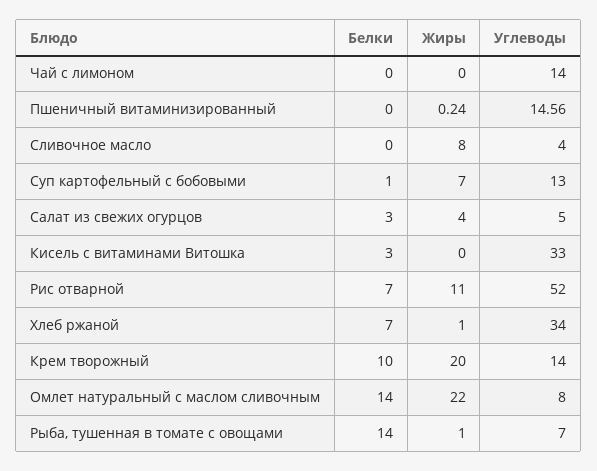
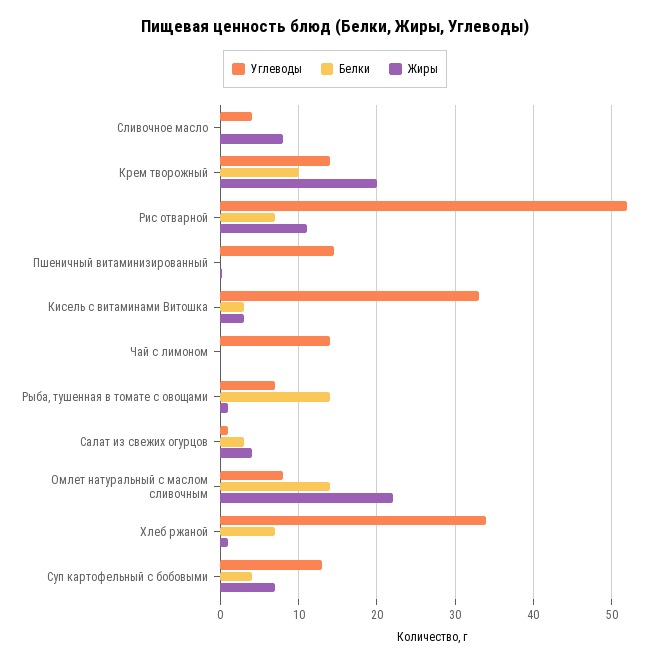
Белки, Суп картофельный с бобовыми: 1 -> 4
Углеводы, Салат из свежих огурцов: 5 -> 1
Жиры, Кисель с витаминами Витошка: 0 -> 3

